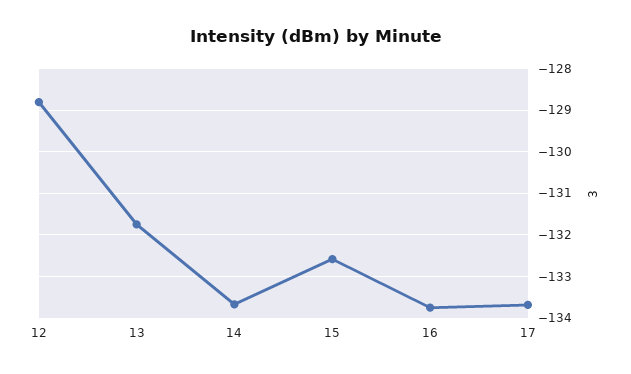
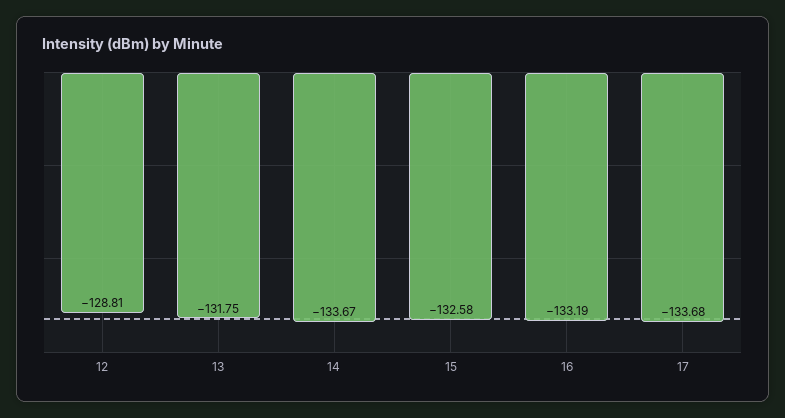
16: -133.8 -> -133.19

